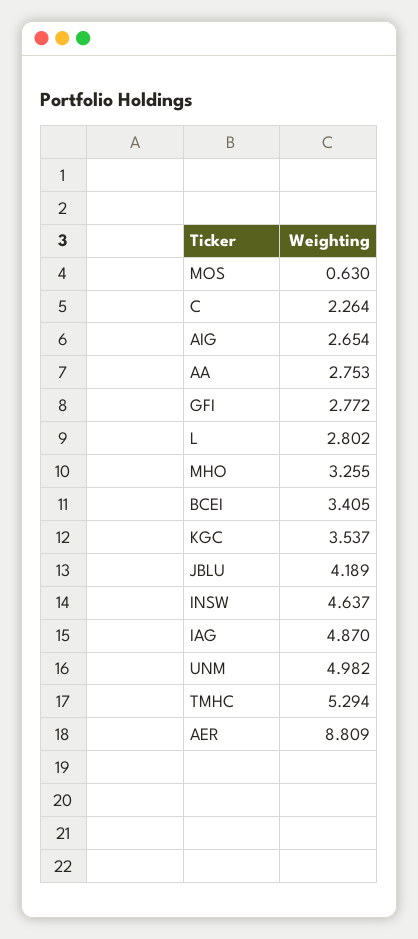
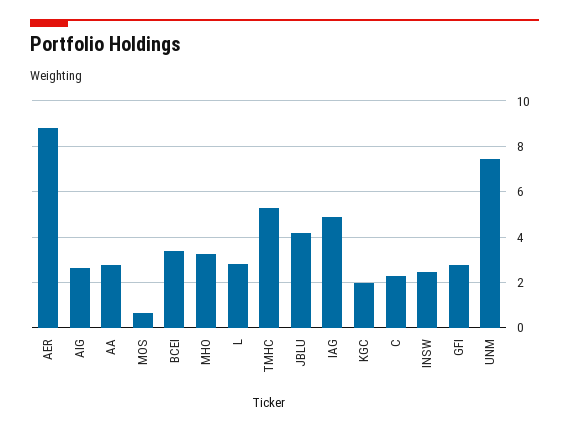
KGC: 3.537 -> 2
INSW: 4.637 -> 2.5
UNM: 4.982 -> 7.5

